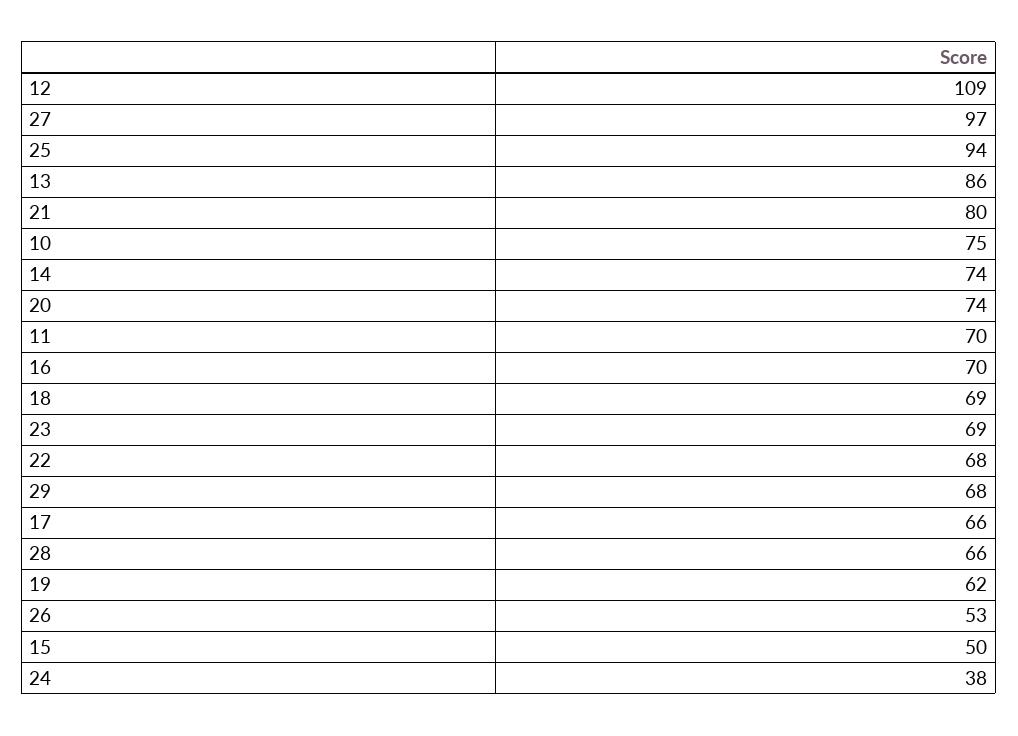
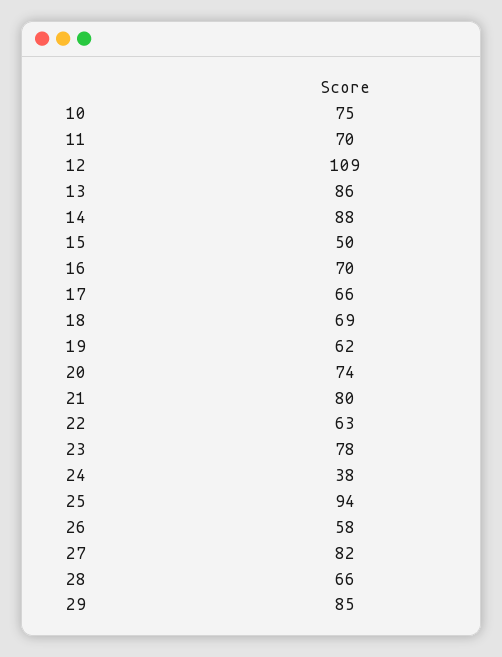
27: 97 -> 82
14: 74 -> 88
23: 69 -> 78
22: 68 -> 63
29: 68 -> 85
26: 53 -> 58

